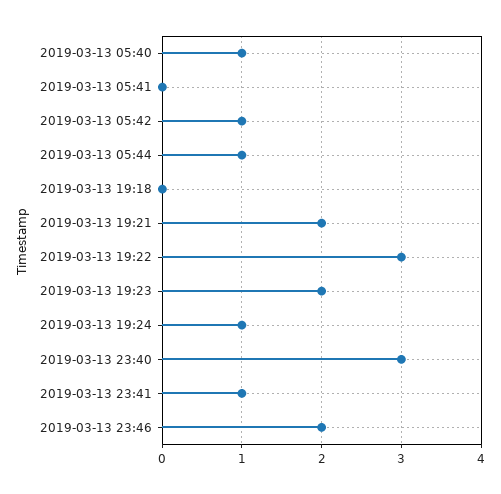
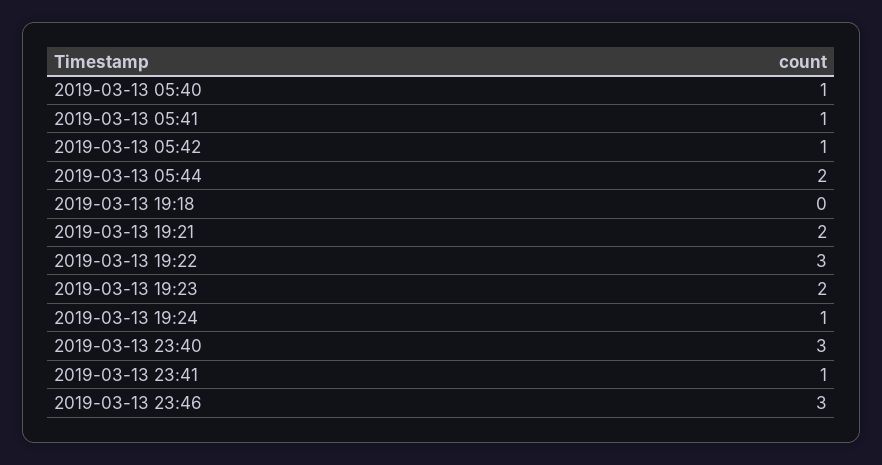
2019-03-13 05:41: 0 -> 1
2019-03-13 05:44: 1 -> 2
2019-03-13 23:46: 2 -> 3

